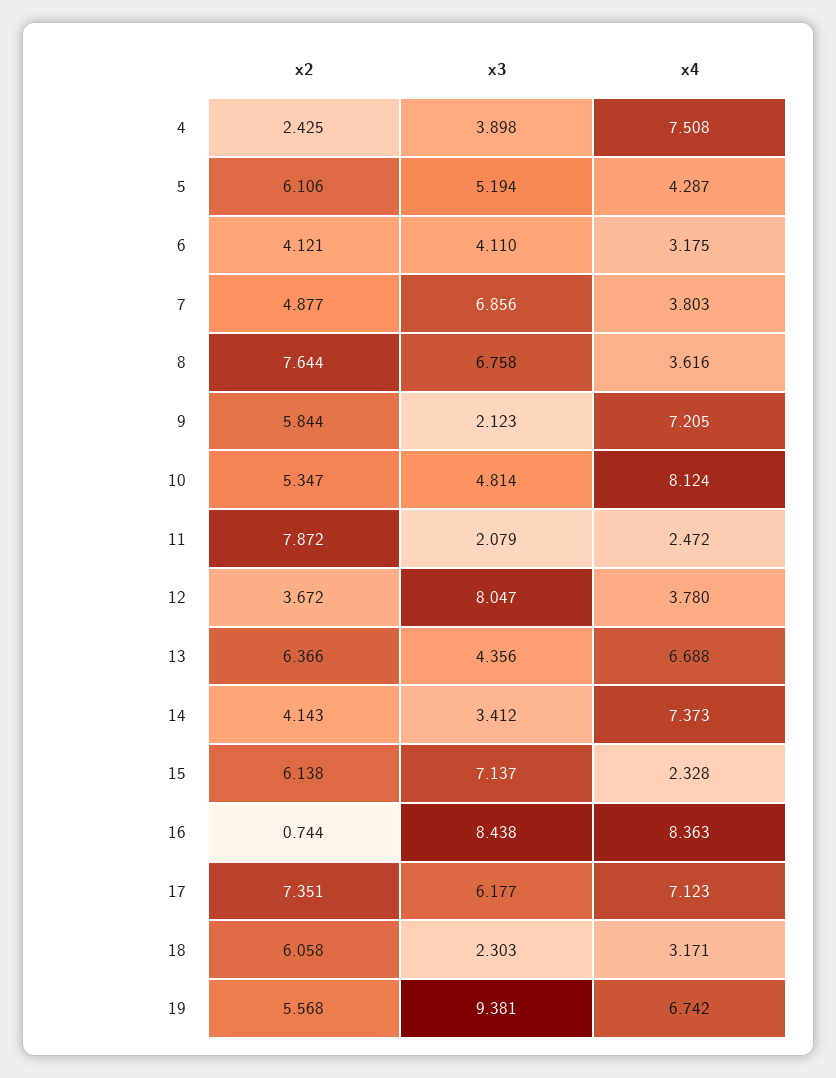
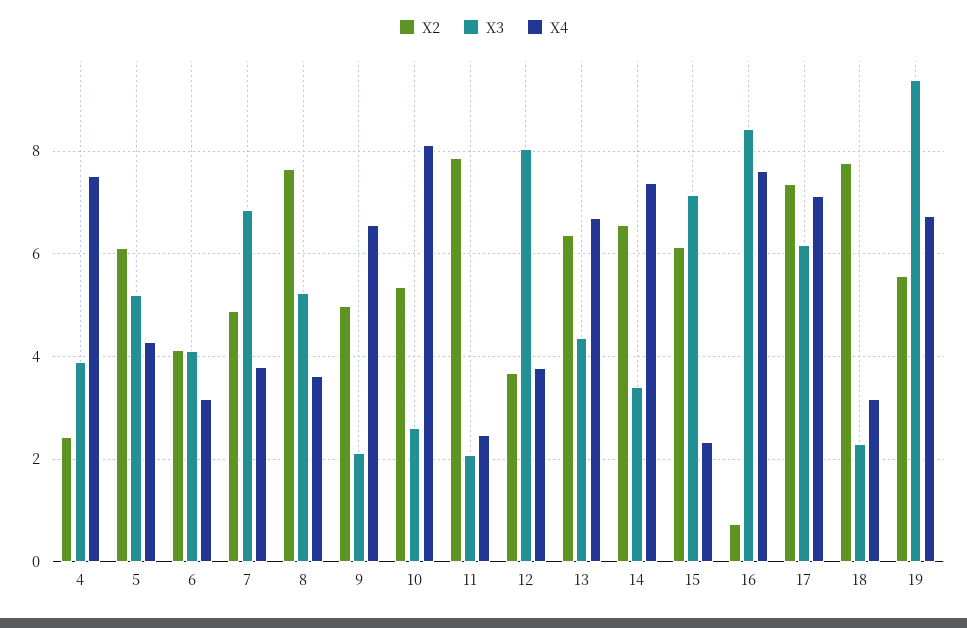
x3, 8: 6.758 -> 5.2
x2, 9: 5.844 -> 5
x4, 9: 7.205 -> 6.6
x3, 10: 4.814 -> 2.6
x2, 14: 4.143 -> 6.6
x4, 16: 8.363 -> 7.6
x2, 18: 6.058 -> 7.8

